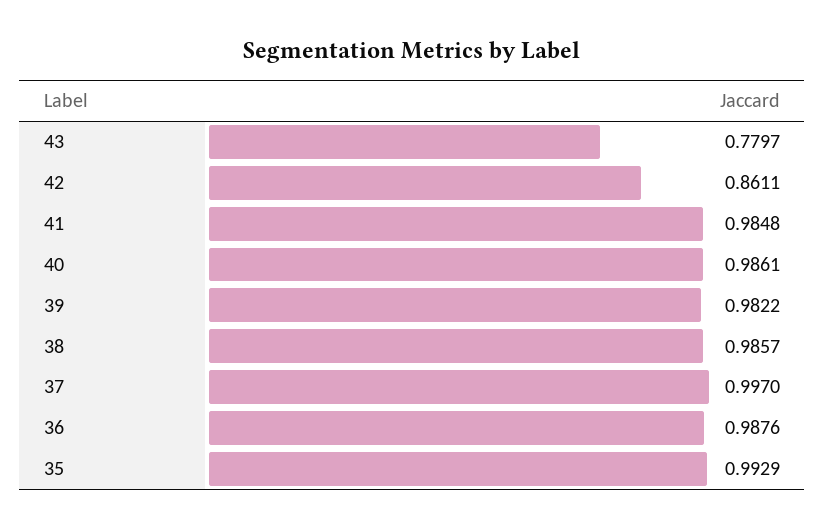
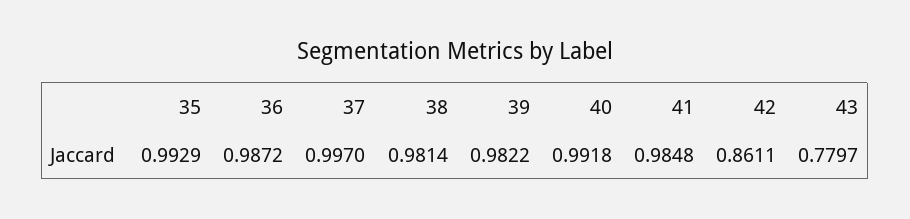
40: 0.9861 -> 0.9918
38: 0.9857 -> 0.9814
36: 0.9876 -> 0.9872

